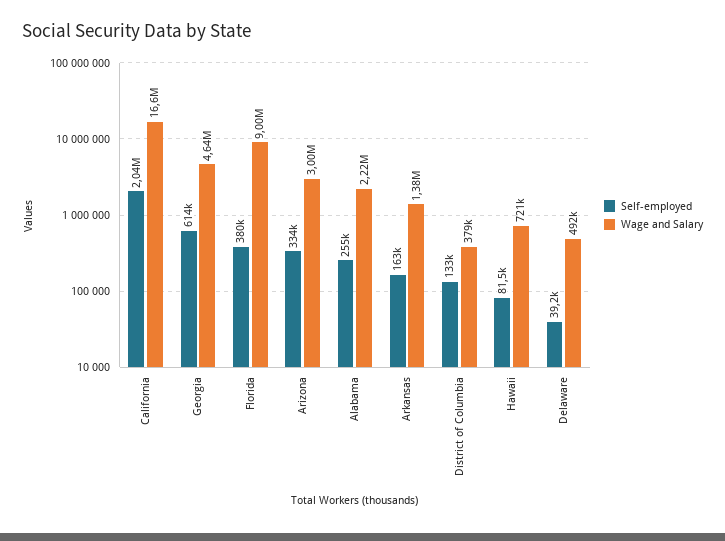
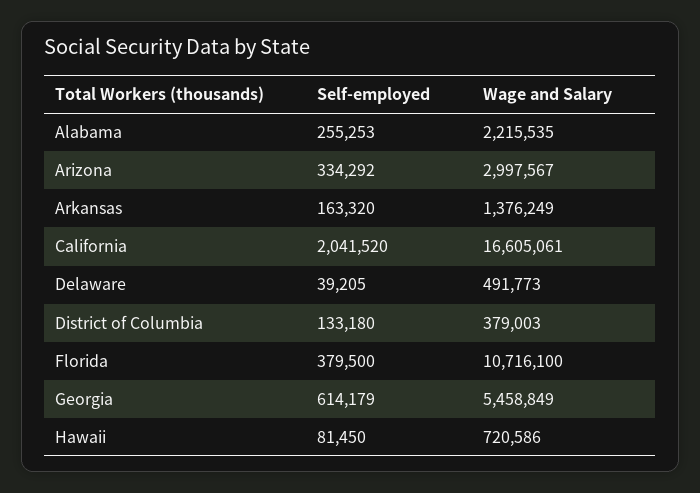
Wage and Salary, Georgia: 4640000 -> 5458849
Wage and Salary, Florida: 9000000 -> 10716100

